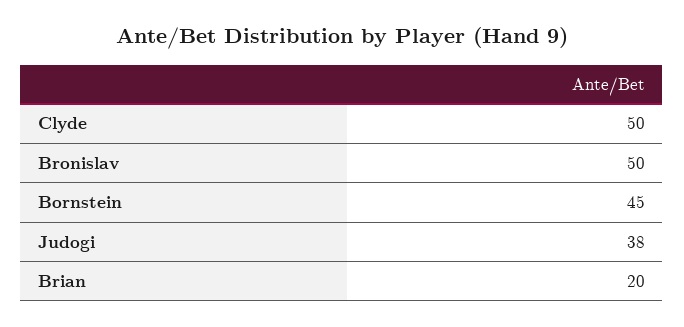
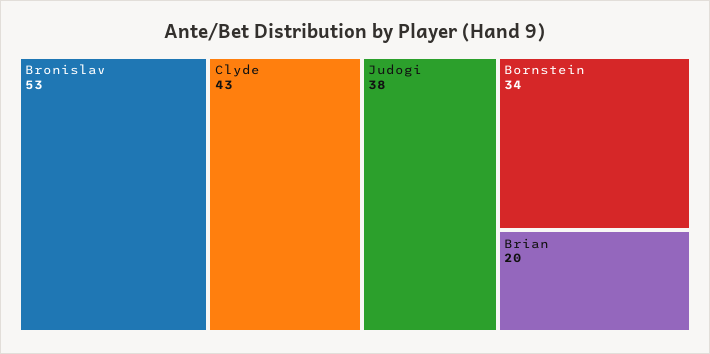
Clyde: 50 -> 43
Bronislav: 50 -> 53
Bornstein: 45 -> 34

